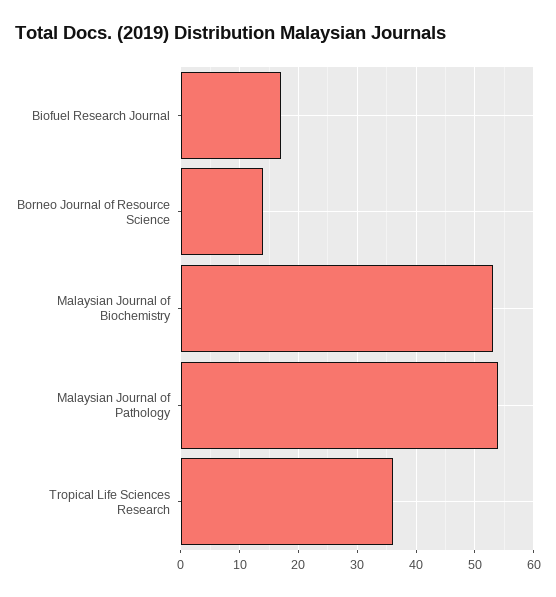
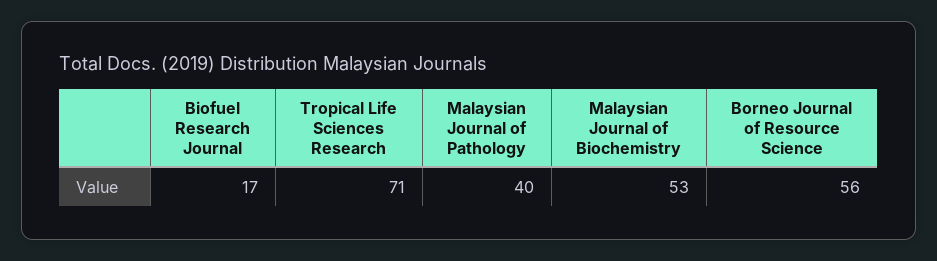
Borneo Journal of Resource Science: 15 -> 56
Malaysian Journal of Pathology: 55 -> 40
Tropical Life Sciences Research: 35 -> 71

